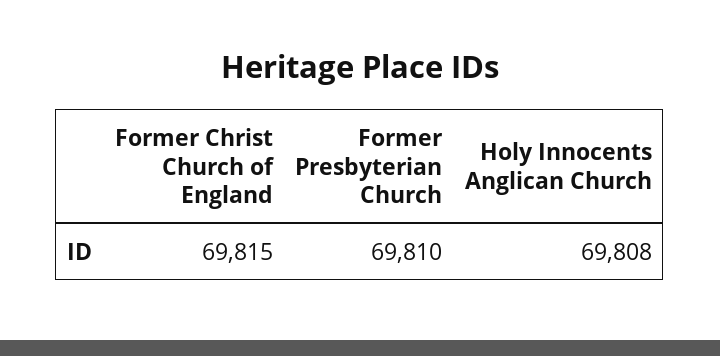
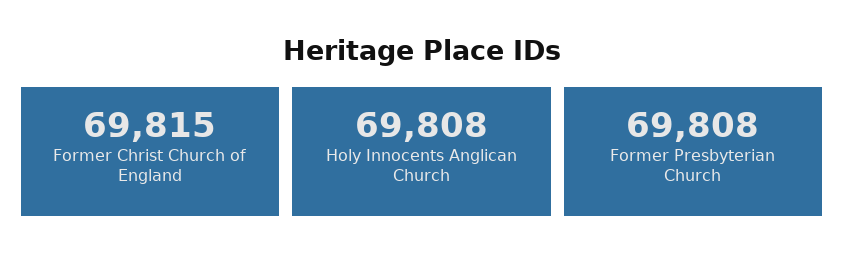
Former Presbyterian Church: 69810 -> 69808

